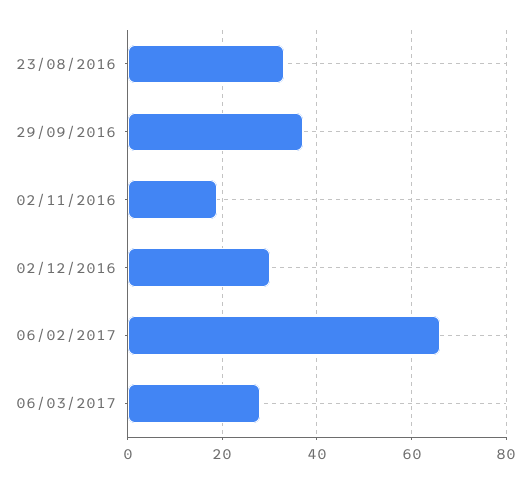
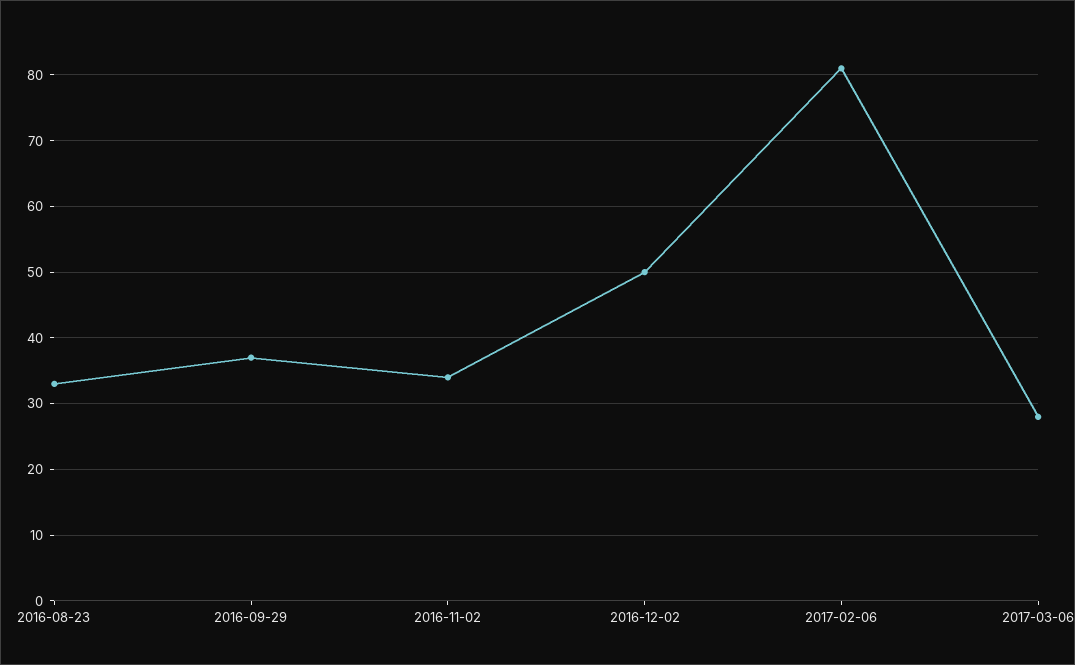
02/11/2016: 20 -> 34
02/12/2016: 30 -> 50
06/02/2017: 65 -> 81

